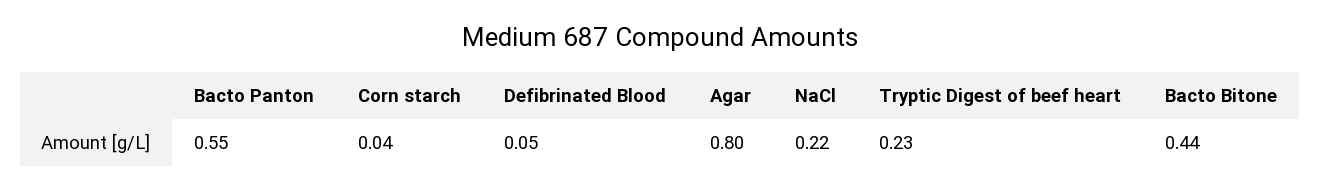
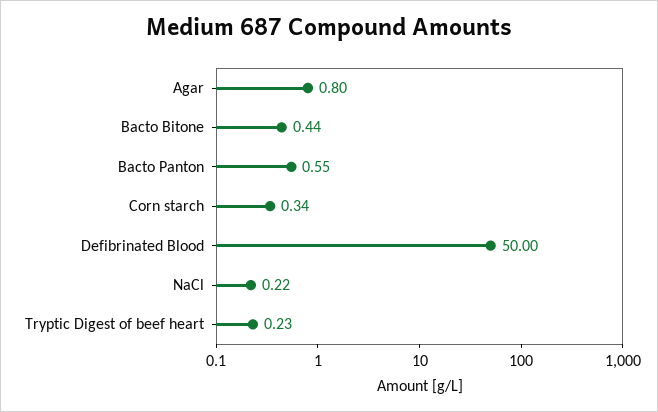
Corn starch: 0.04 -> 0.34
Defibrinated Blood: 0.05 -> 50

